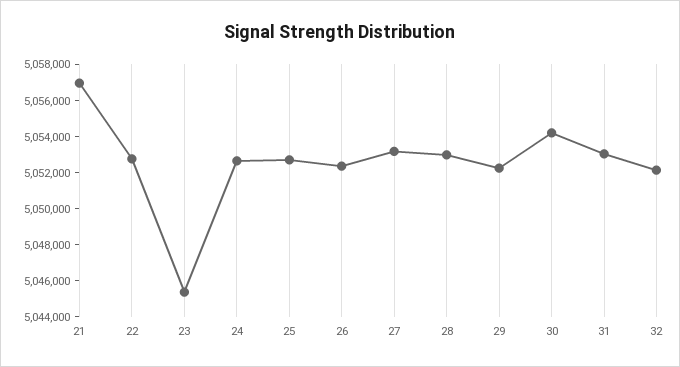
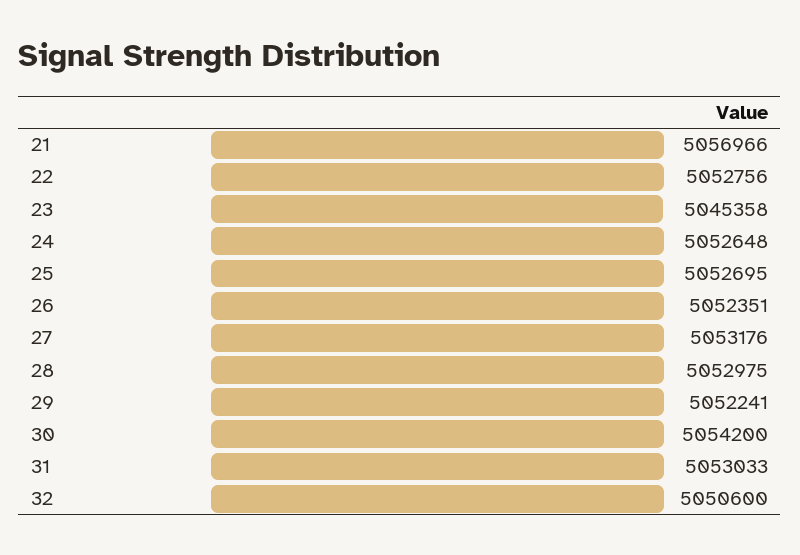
32: 5052000 -> 5050600

